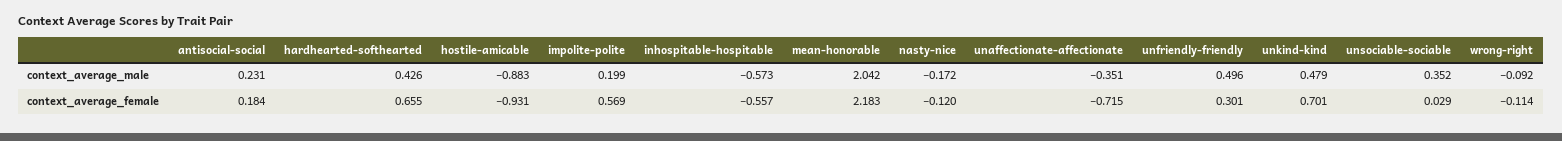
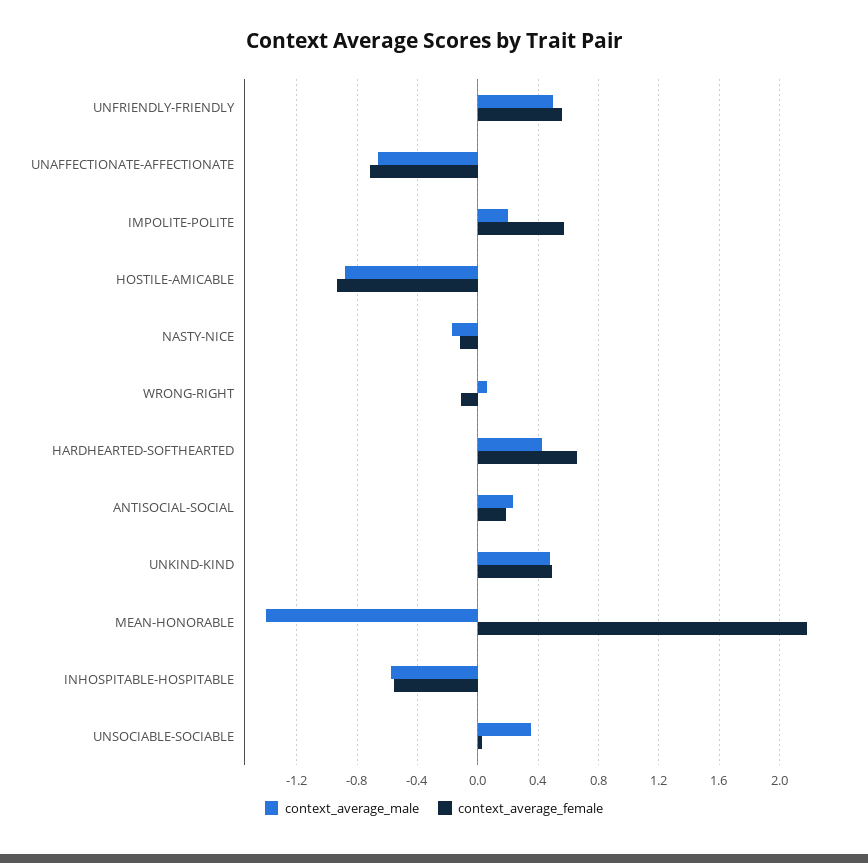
context_average_male, mean-honorable: 2.042 -> -1.4
context_average_male, unaffectionate-affectionate: -0.351 -> -0.65
context_average_male, wrong-right: -0.092 -> 0.05
context_average_female, unfriendly-friendly: 0.301 -> 0.55
context_average_female, unkind-kind: 0.701 -> 0.5

